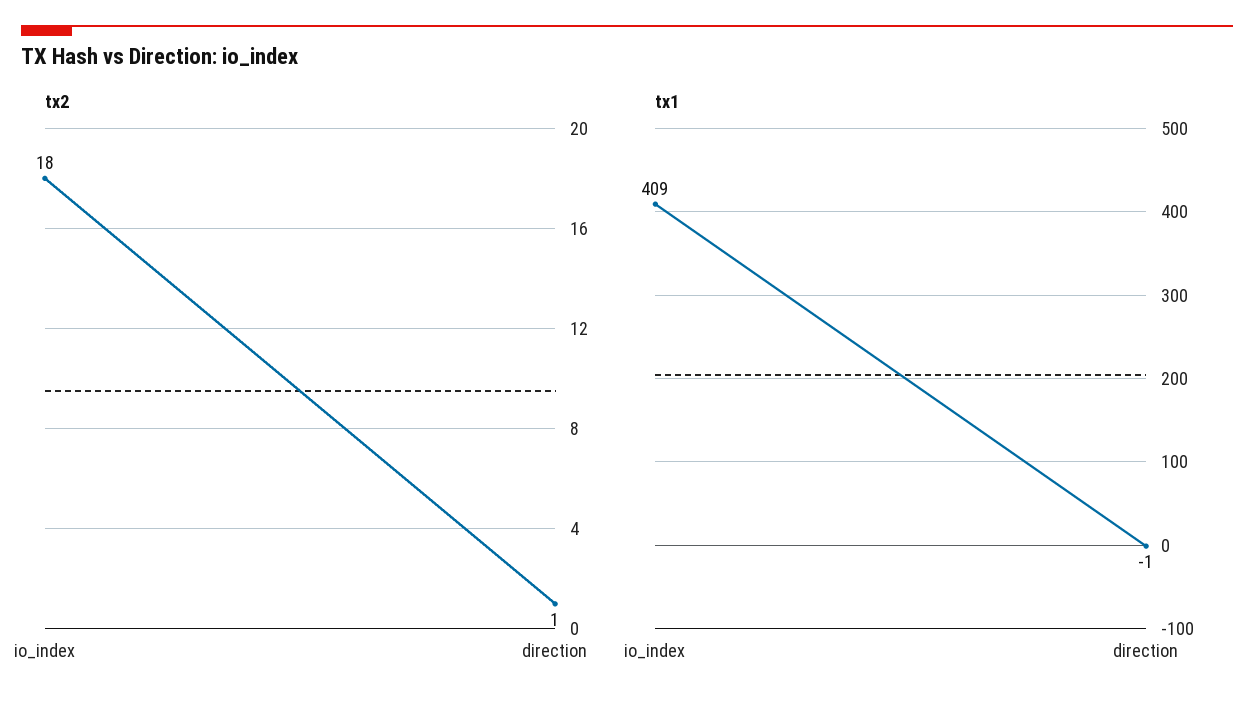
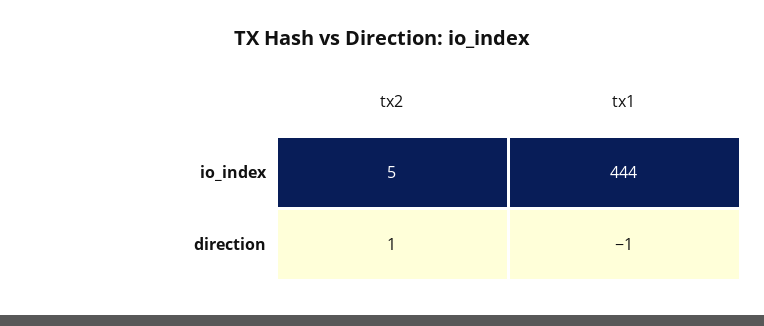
tx2, io_index: 18 -> 5
tx1, io_index: 409 -> 444

